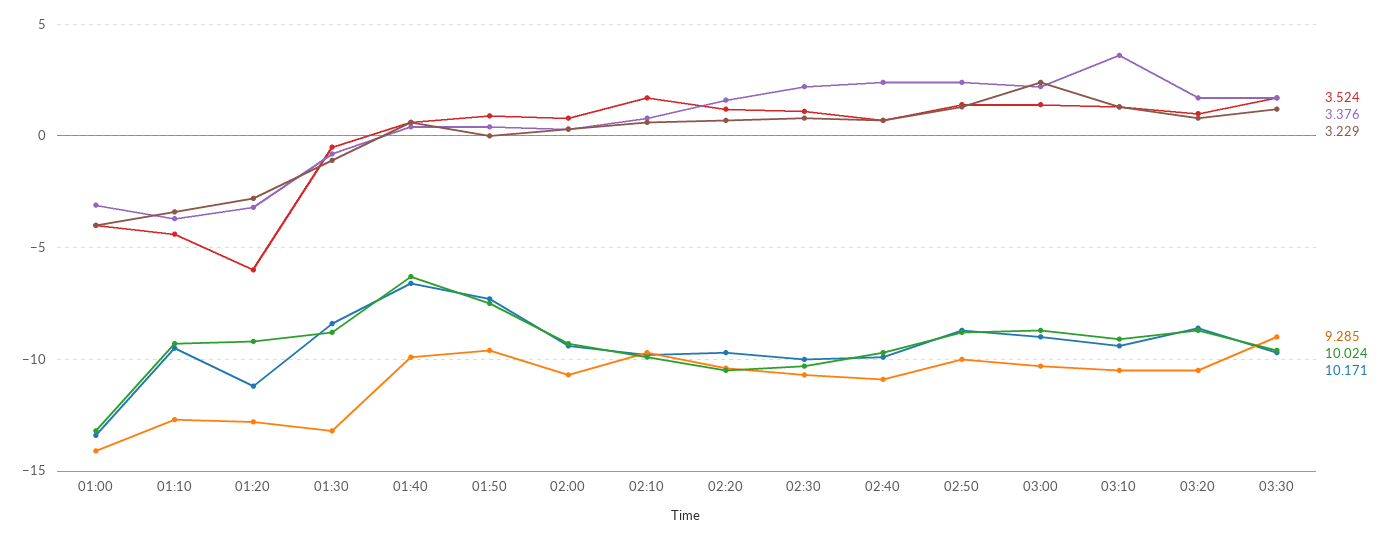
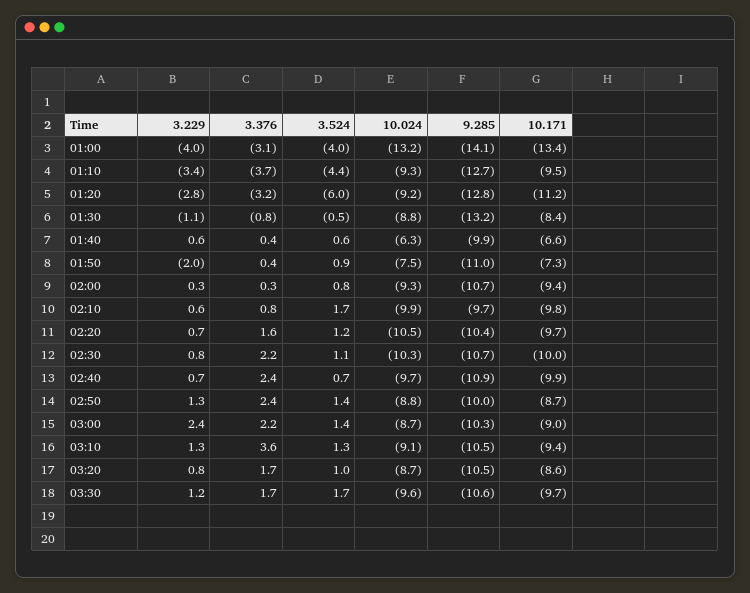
3.229, 01:50: 0 -> -2
9.285, 01:50: -9.5 -> -11
9.285, 03:30: -9 -> -10.6

